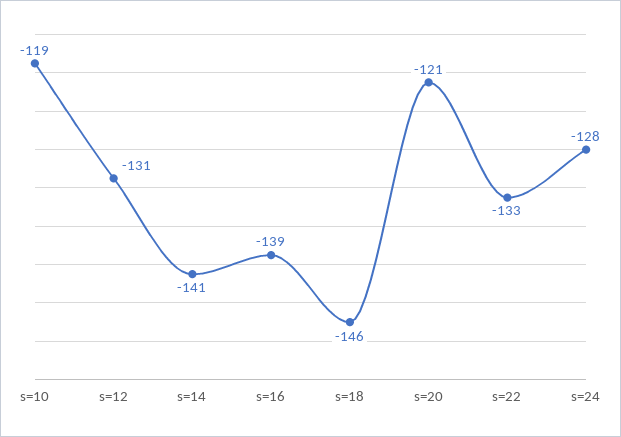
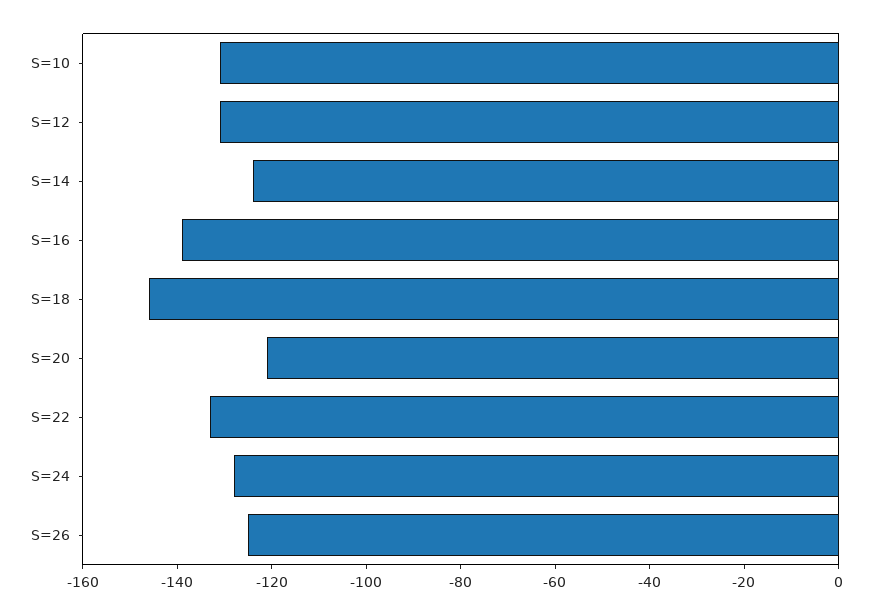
s=10: -119 -> -130
s=14: -141 -> -125
S=26: none -> -125

